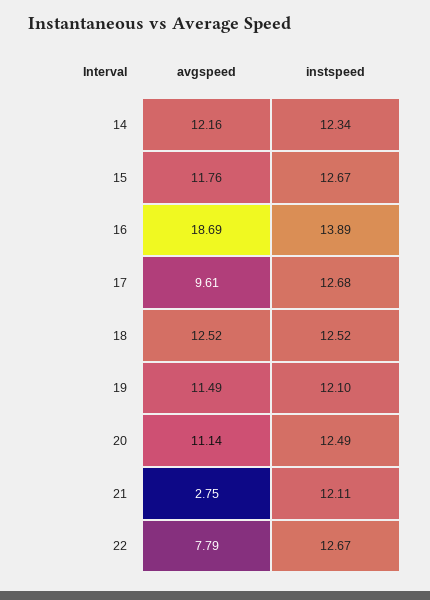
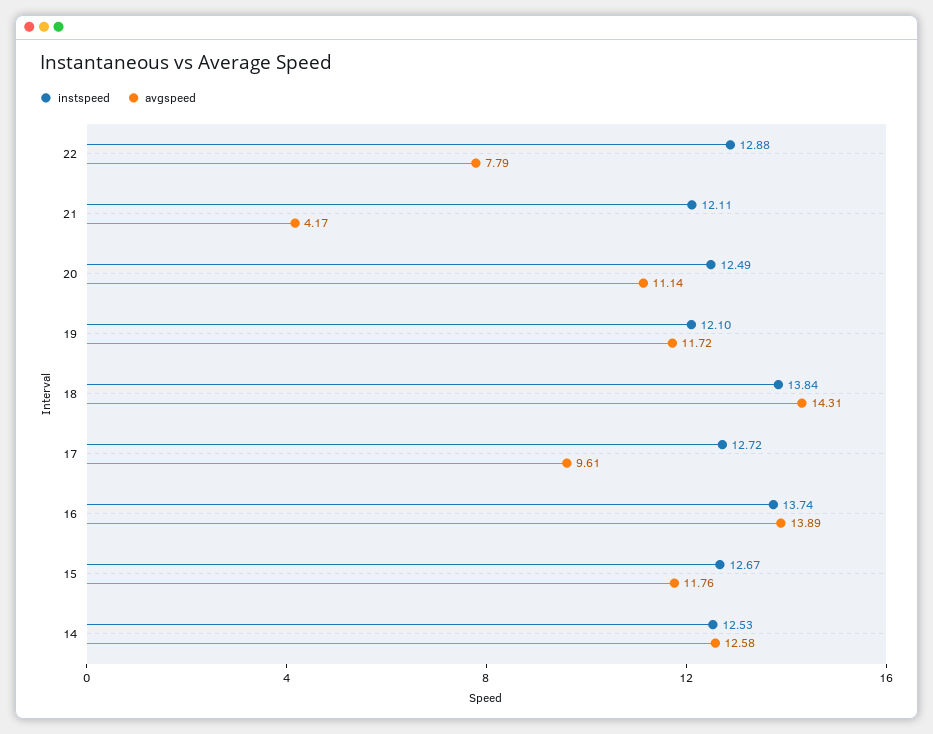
avgspeed, 14: 12.16 -> 12.58
instspeed, 14: 12.34 -> 12.53
avgspeed, 16: 18.69 -> 13.89
instspeed, 16: 13.89 -> 13.74
instspeed, 17: 12.68 -> 12.72
avgspeed, 18: 12.52 -> 14.31
instspeed, 18: 12.52 -> 13.84
avgspeed, 19: 11.49 -> 11.72
avgspeed, 21: 2.75 -> 4.17
instspeed, 22: 12.67 -> 12.88

